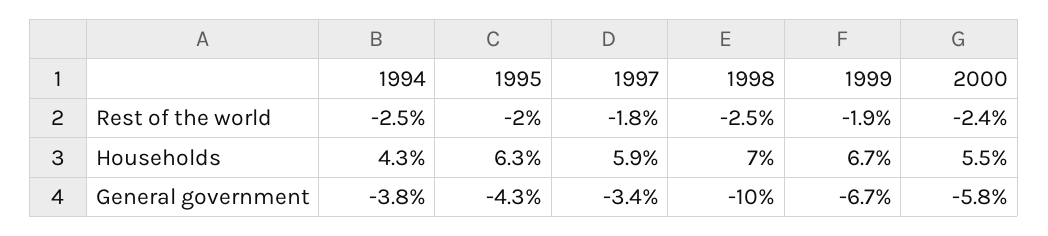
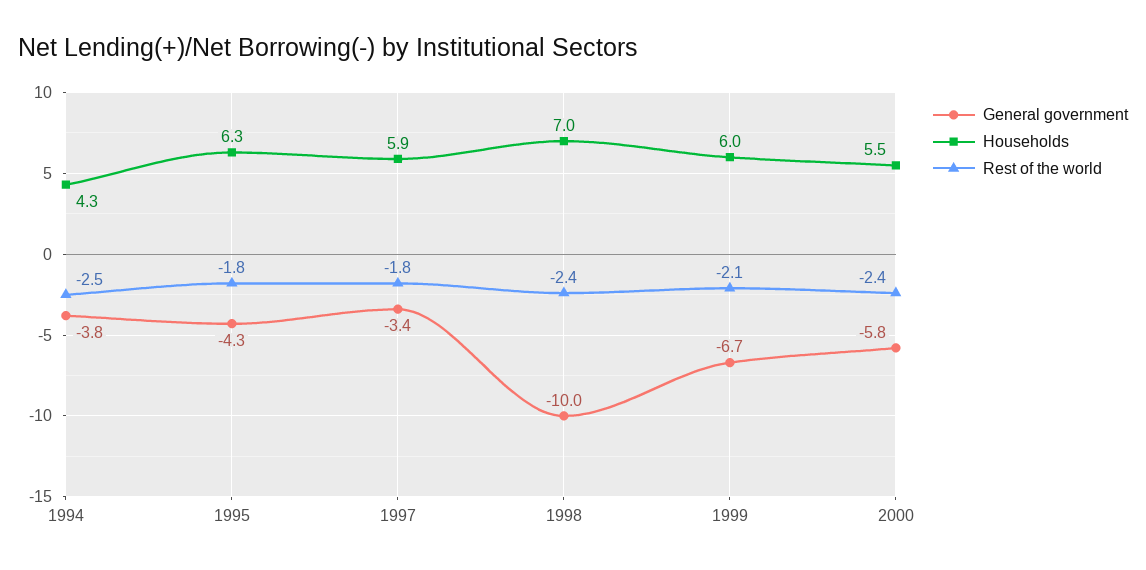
Rest of the world, 1995: -2 -> -1.8
Rest of the world, 1998: -2.5 -> -2.4
Rest of the world, 1999: -1.9 -> -2.1
Households, 1999: 6.7 -> 6

